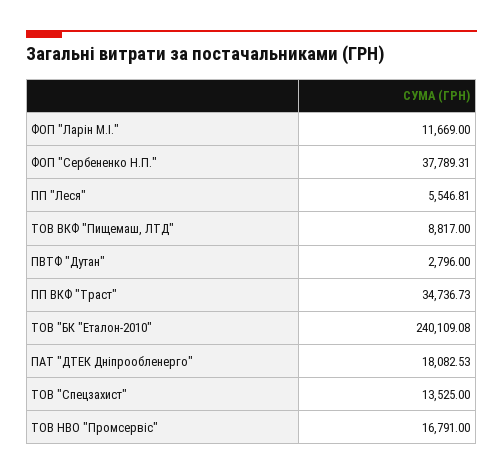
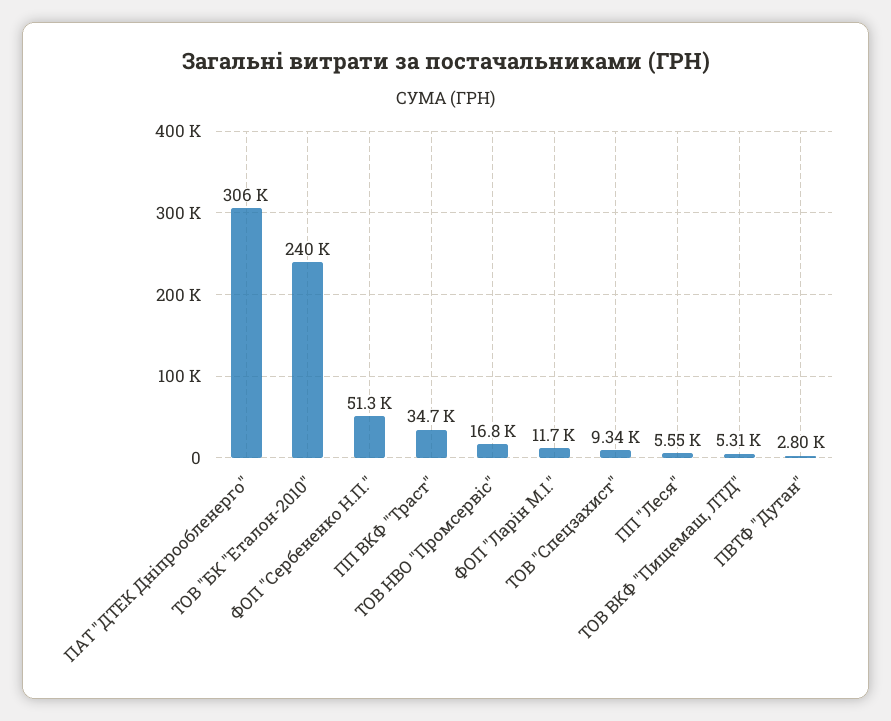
ФОП "Сербененко Н.П.": 37789.31 -> 51300
ТОВ ВКФ "Пищемаш, ЛТД": 8817 -> 5310
ПАТ "ДТЕК Дніпрообленерго": 18082.53 -> 306000
ТОВ "Спецзахист": 13525 -> 9340

